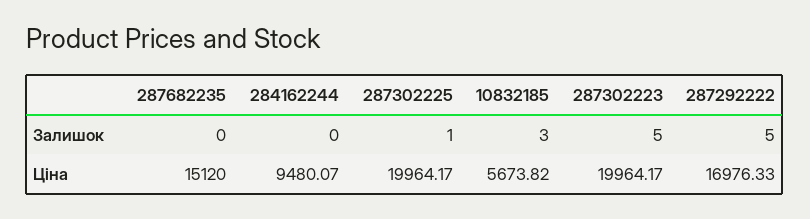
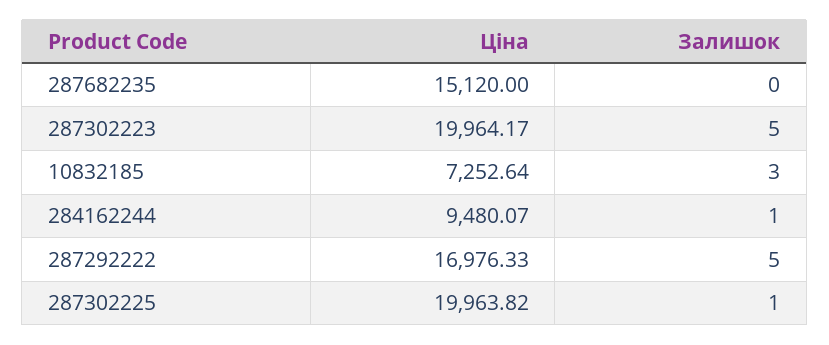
284162244, Залишок: 0 -> 1
287302225, Ціна: 19964.17 -> 19963.82
10832185, Ціна: 5673.82 -> 7252.64

